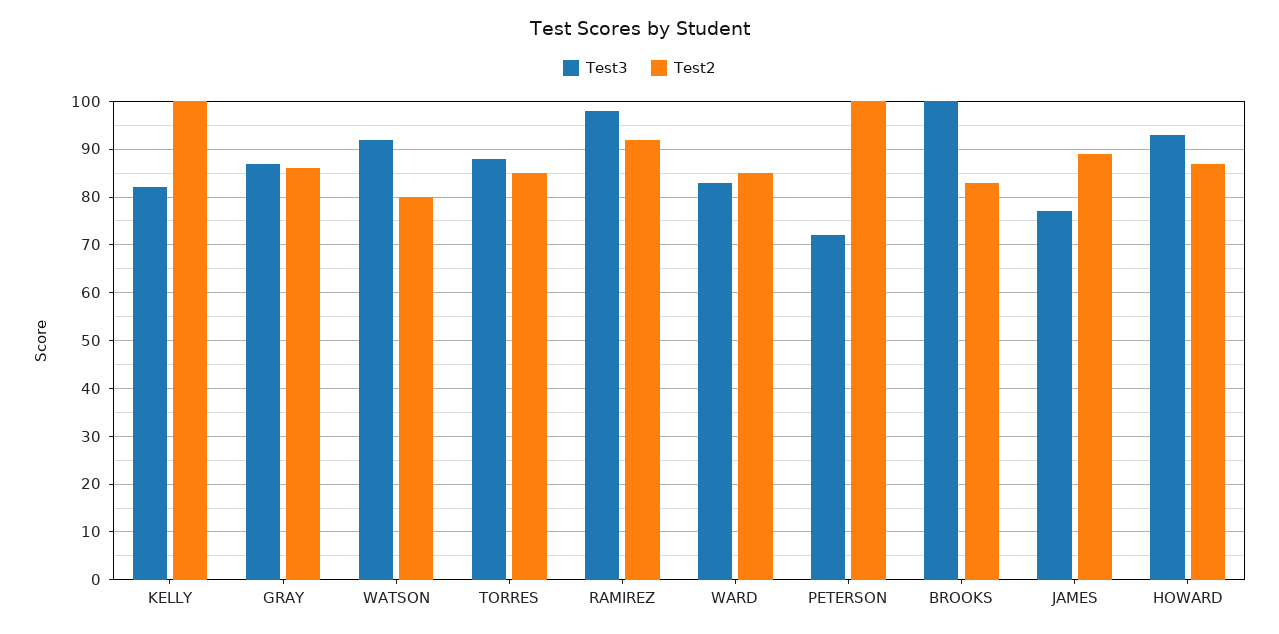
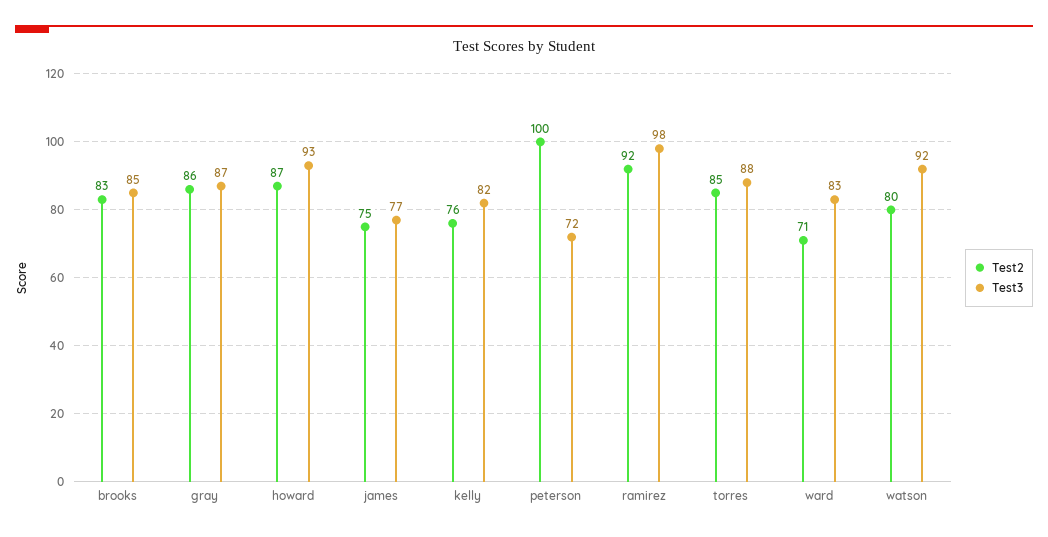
Test2, KELLY: 100 -> 76
Test2, WARD: 85 -> 71
Test3, BROOKS: 100 -> 85
Test2, JAMES: 90 -> 75

